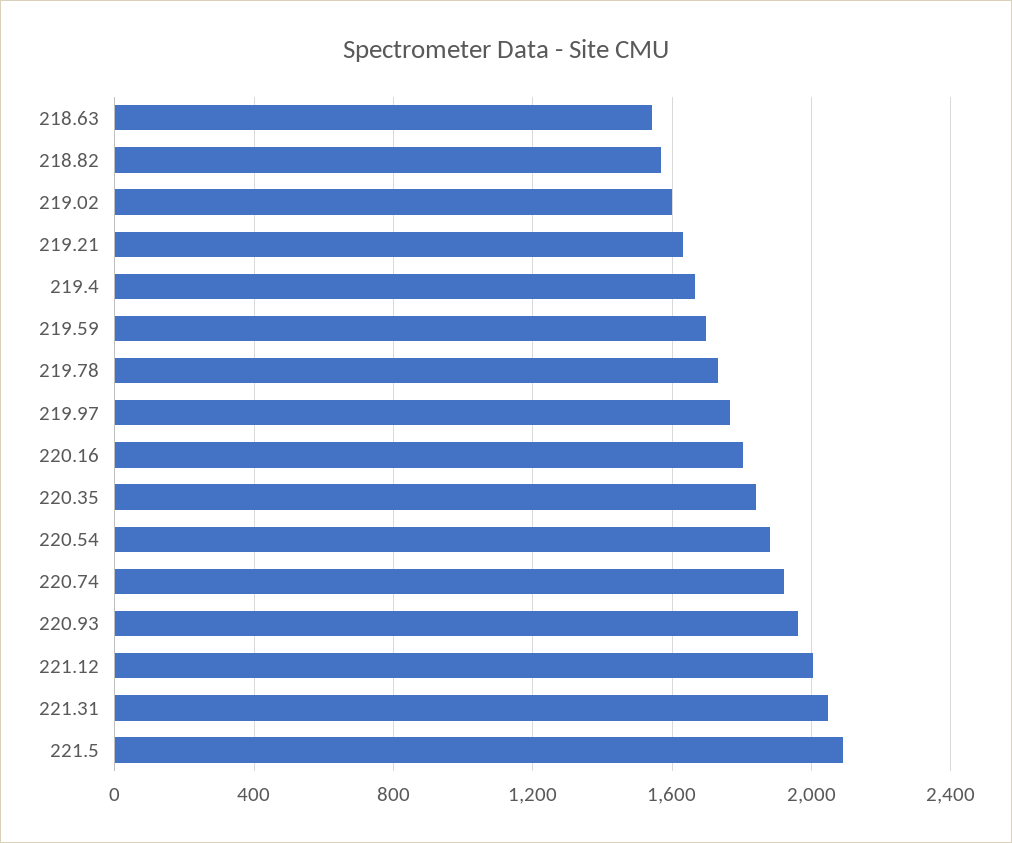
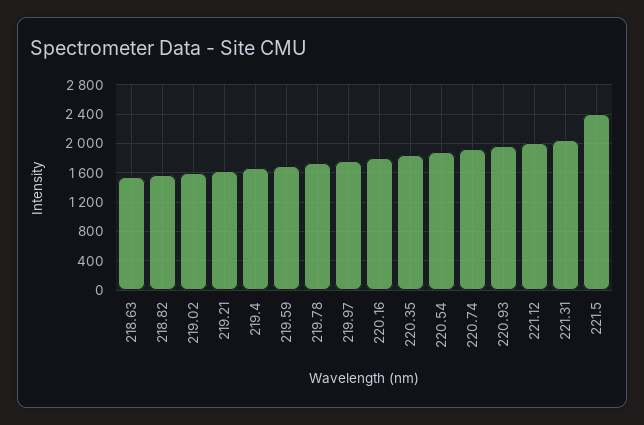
221.5: 2100 -> 2400

